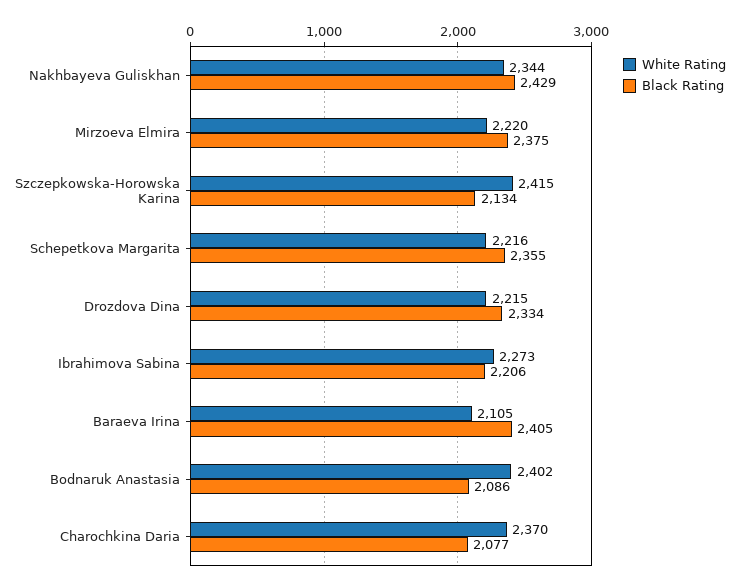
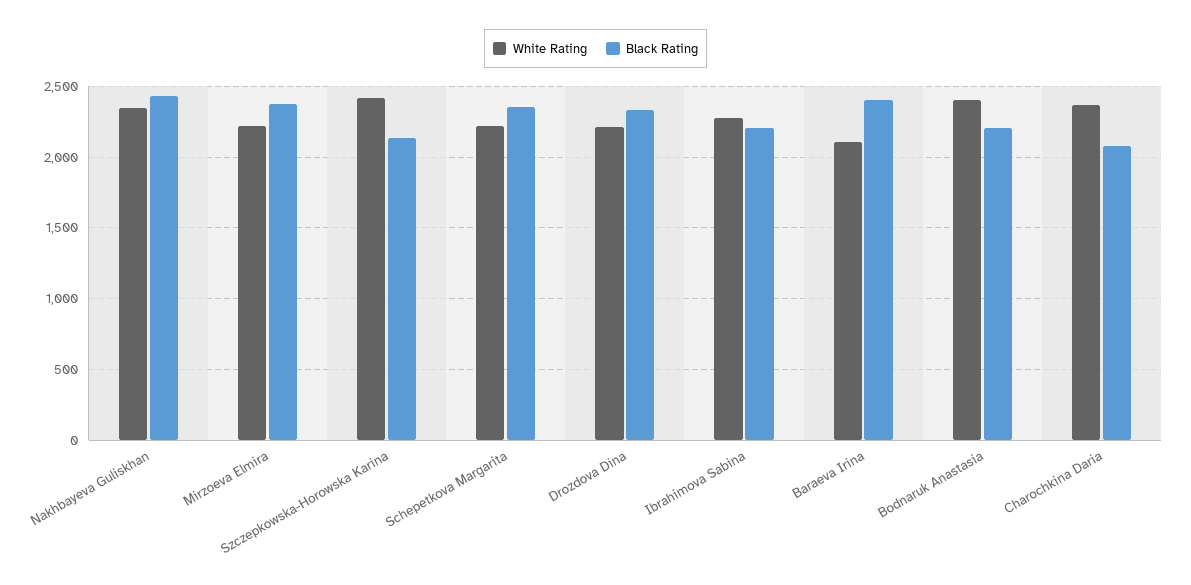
Black Rating, Bodnaruk Anastasia: 2086 -> 2200

